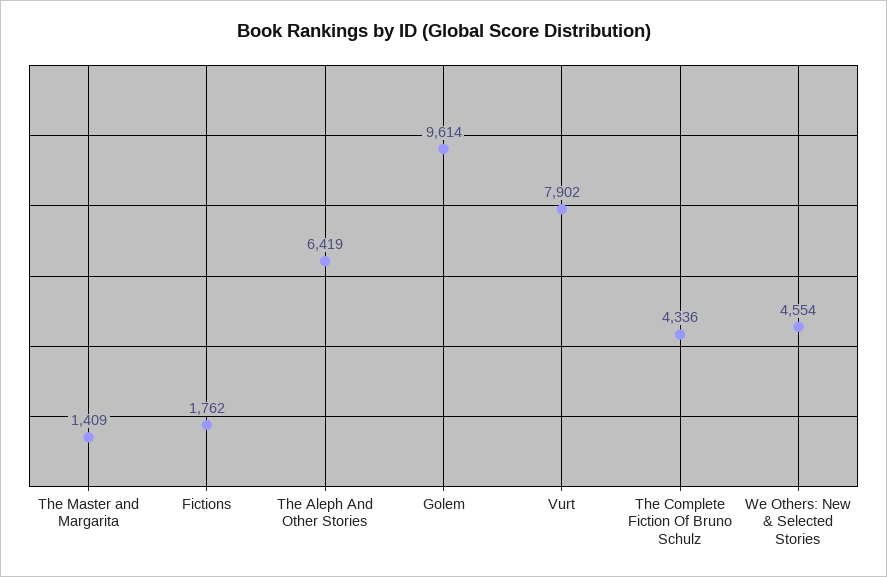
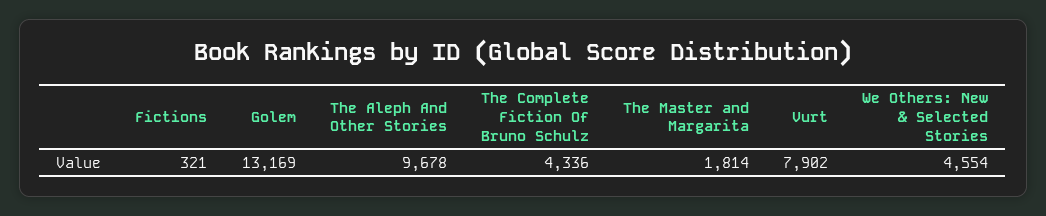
The Master and Margarita: 1409 -> 1814
Fictions: 1762 -> 321
The Aleph And Other Stories: 6419 -> 9678
Golem: 9614 -> 13169

